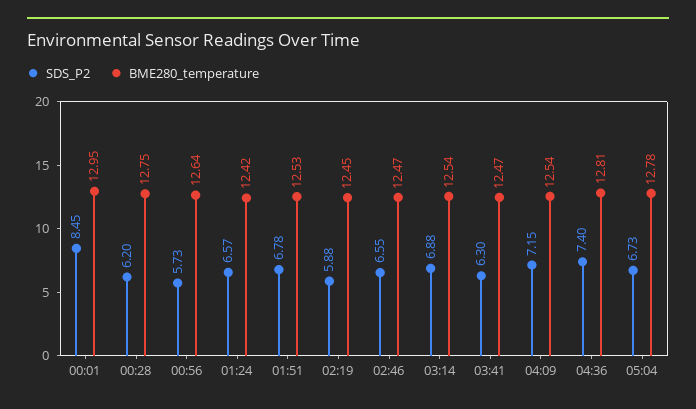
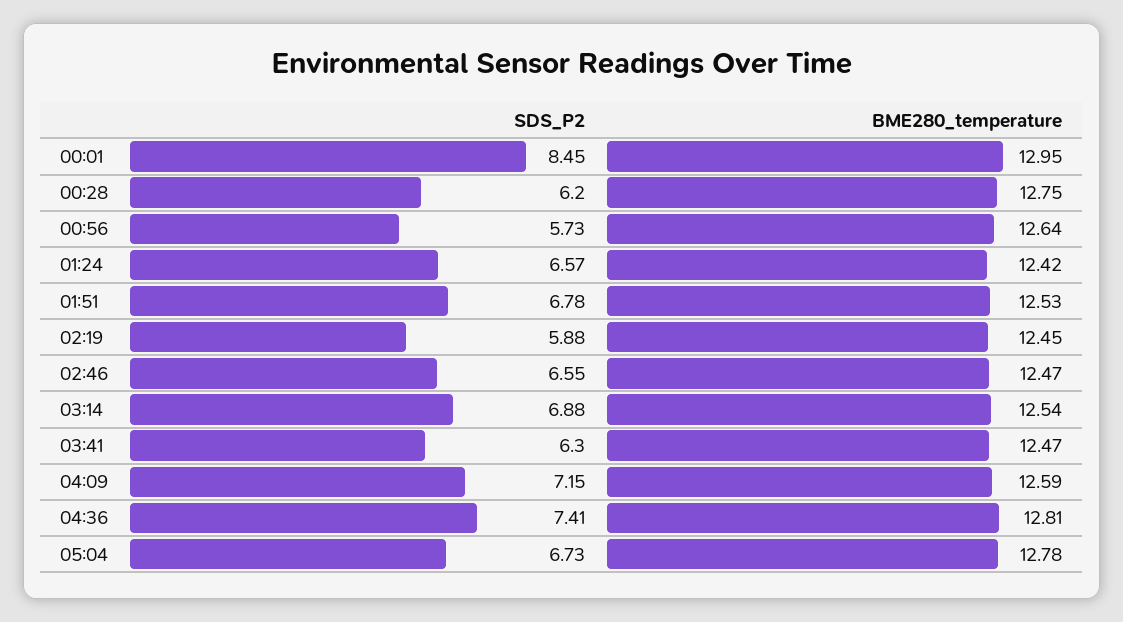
BME280_temperature, 04:09: 12.54 -> 12.59
SDS_P2, 04:36: 7.4 -> 7.41

